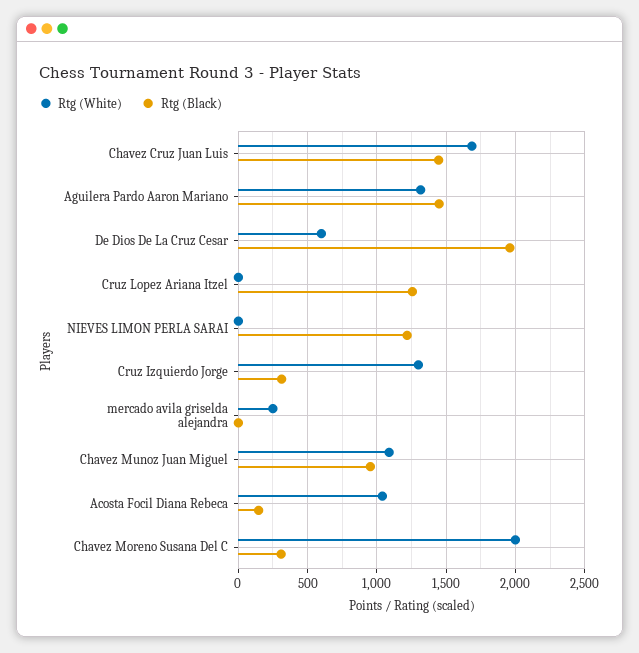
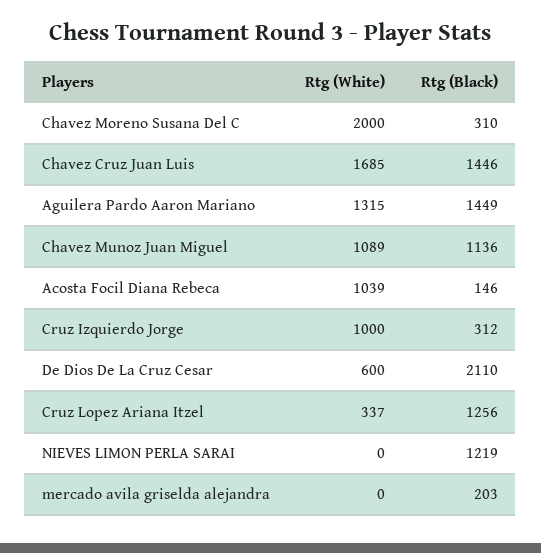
Rtg (Black), De Dios De La Cruz Cesar: 1950 -> 2110
Rtg (White), Cruz Lopez Ariana Itzel: 0 -> 337
Rtg (White), Cruz Izquierdo Jorge: 1300 -> 1000
Rtg (White), mercado avila griselda alejandra: 250 -> 0
Rtg (Black), mercado avila griselda alejandra: 0 -> 203
Rtg (Black), Chavez Munoz Juan Miguel: 950 -> 1136

